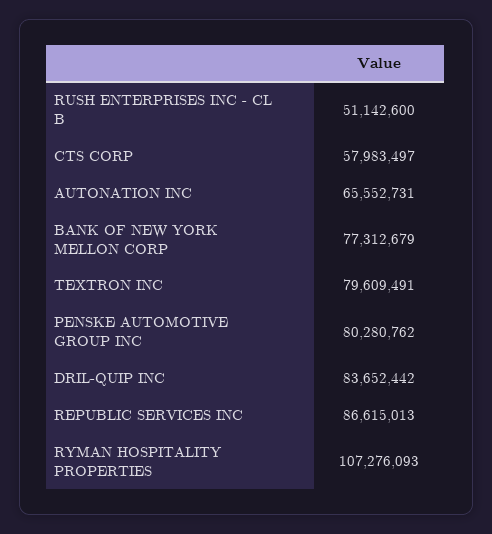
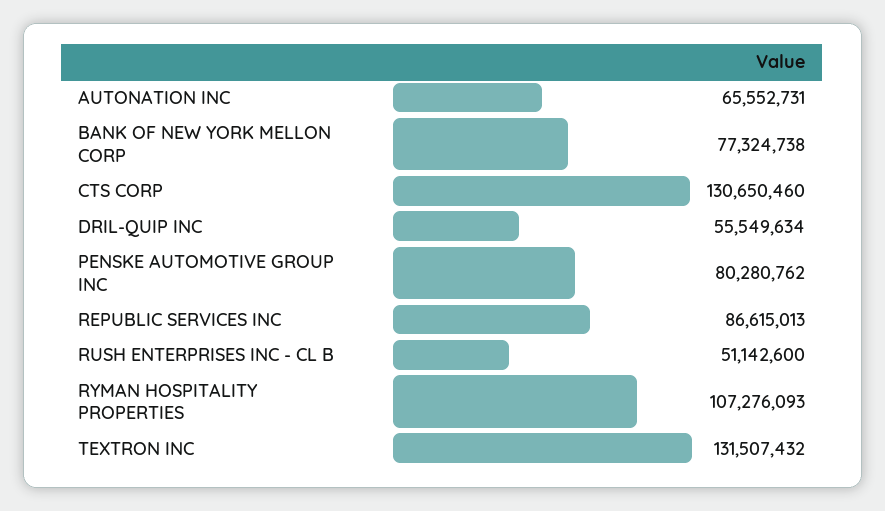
CTS CORP: 57983497 -> 130650460
BANK OF NEW YORK MELLON CORP: 77312679 -> 77324738
TEXTRON INC: 79609491 -> 131507432
DRIL-QUIP INC: 83652442 -> 55549634

